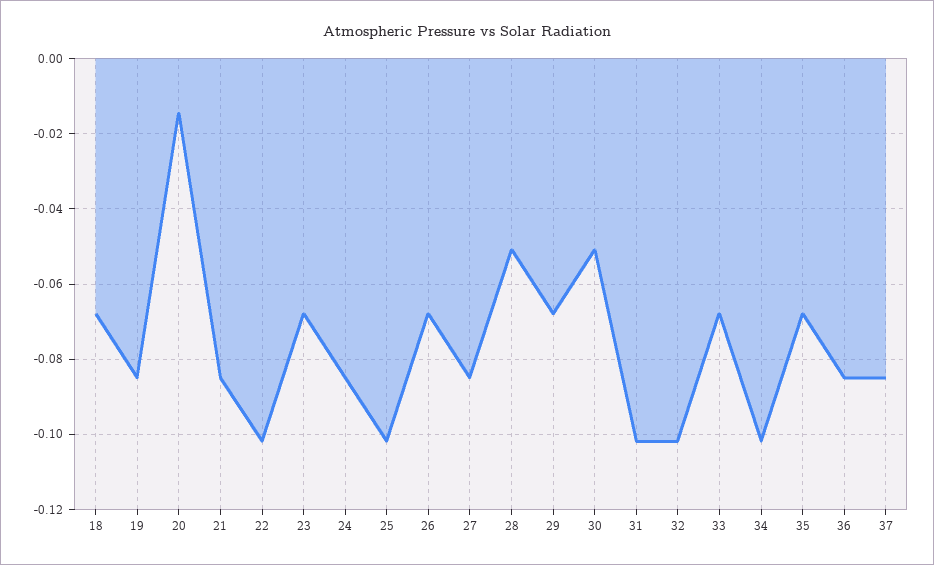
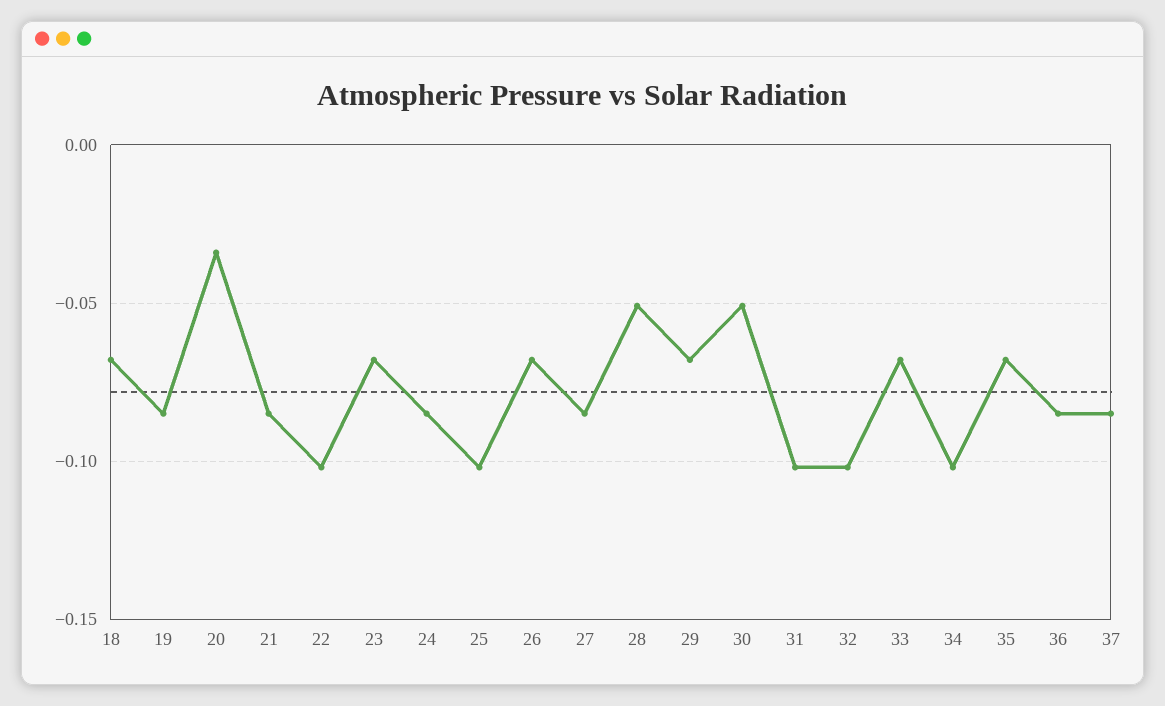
20: -0.014 -> -0.035

